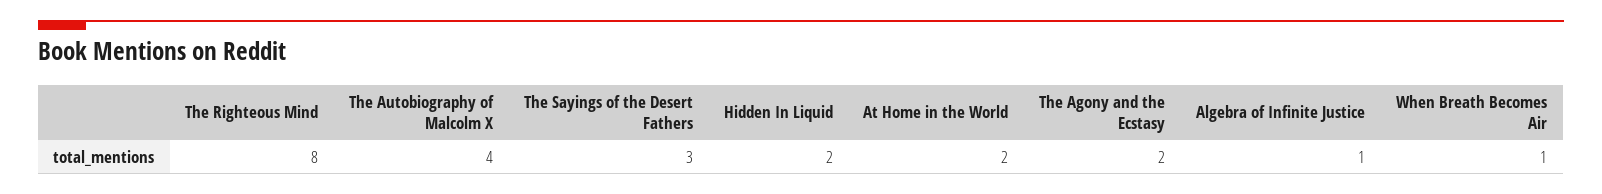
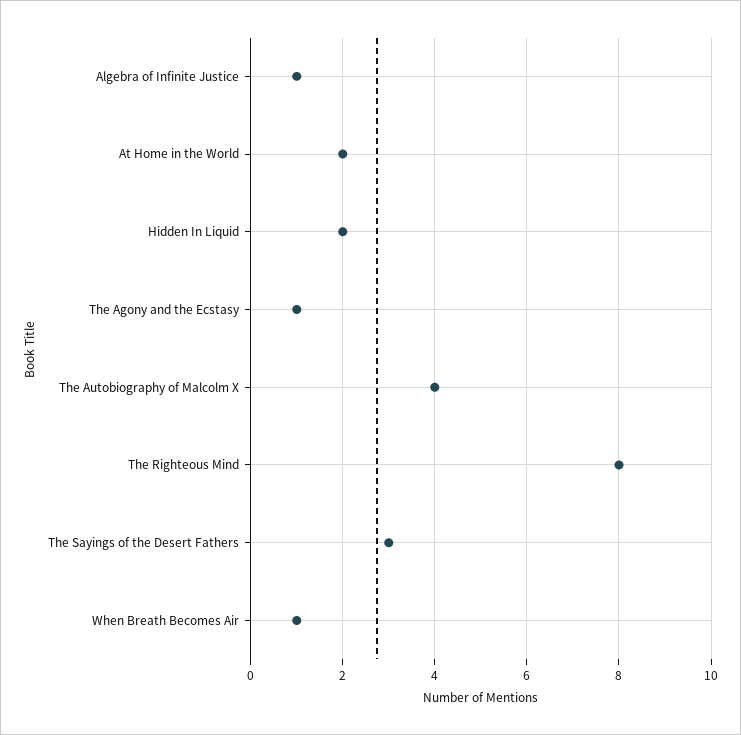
The Agony and the Ecstasy: 2 -> 1

